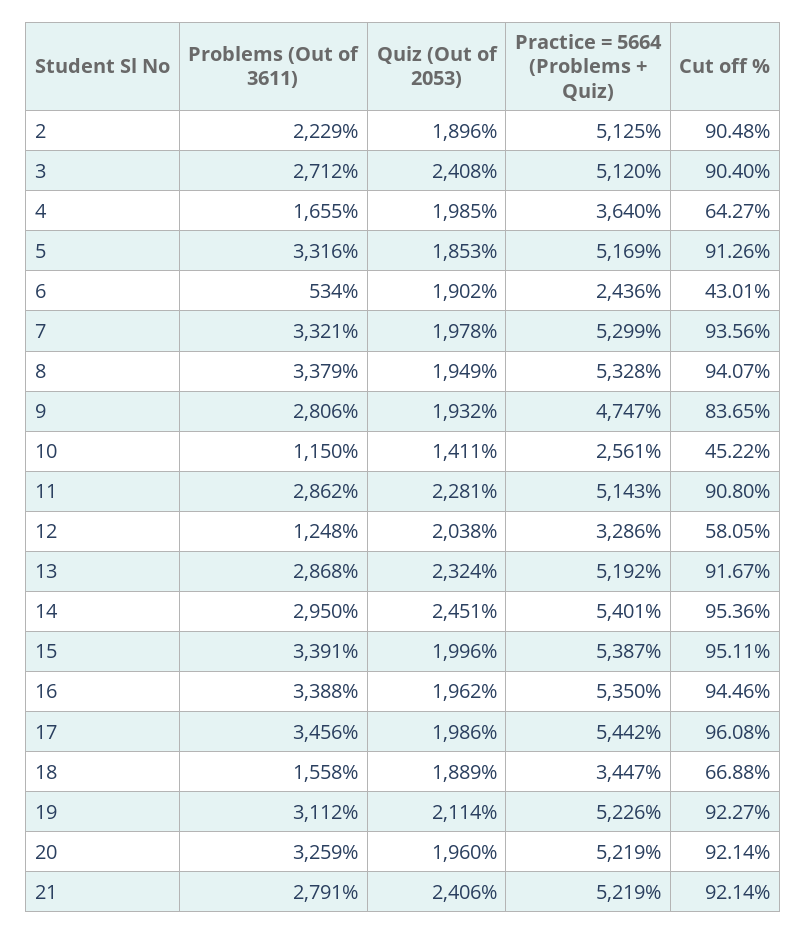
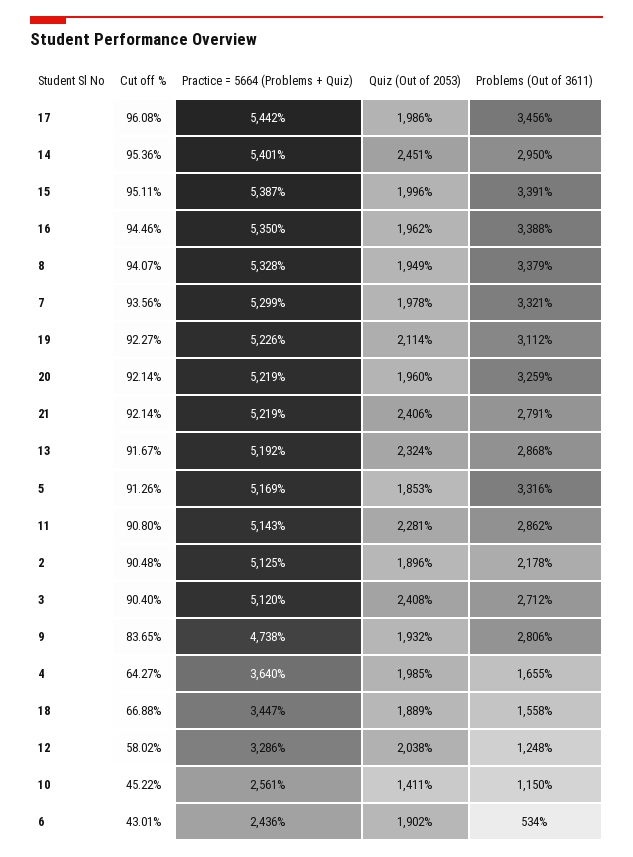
Problems (Out of 3611), 2: 2229 -> 2178
Practice = 5664 (Problems + Quiz), 9: 4747 -> 4738
Cut off %, 12: 58.05 -> 58.02

